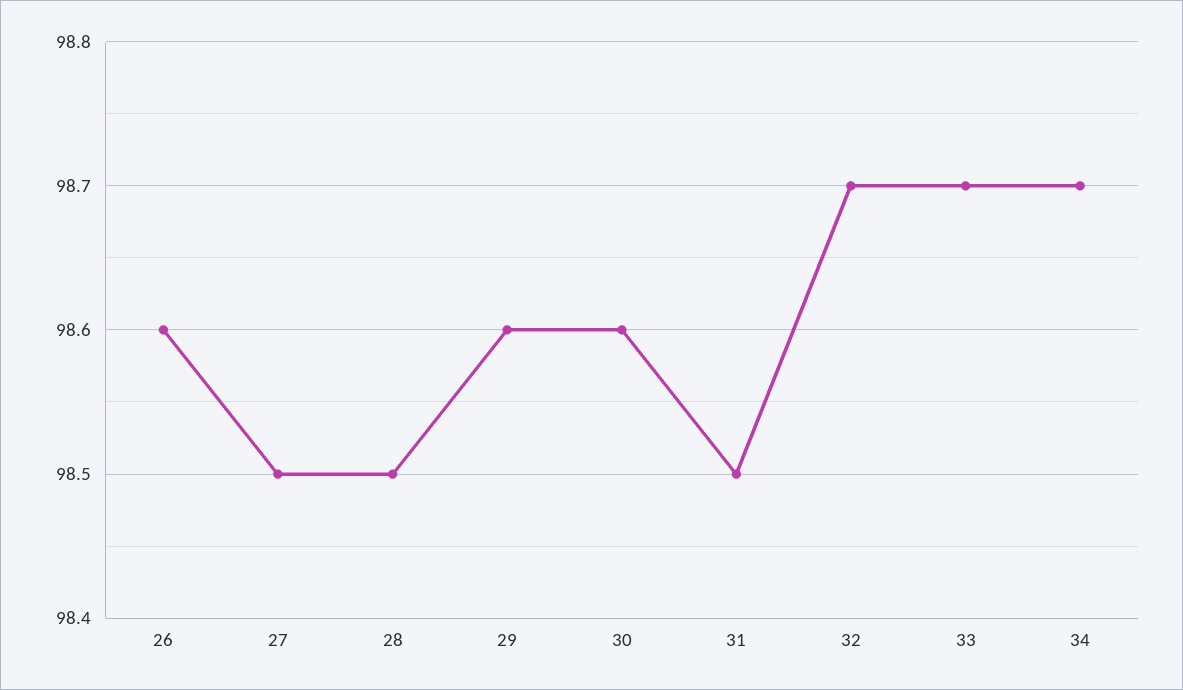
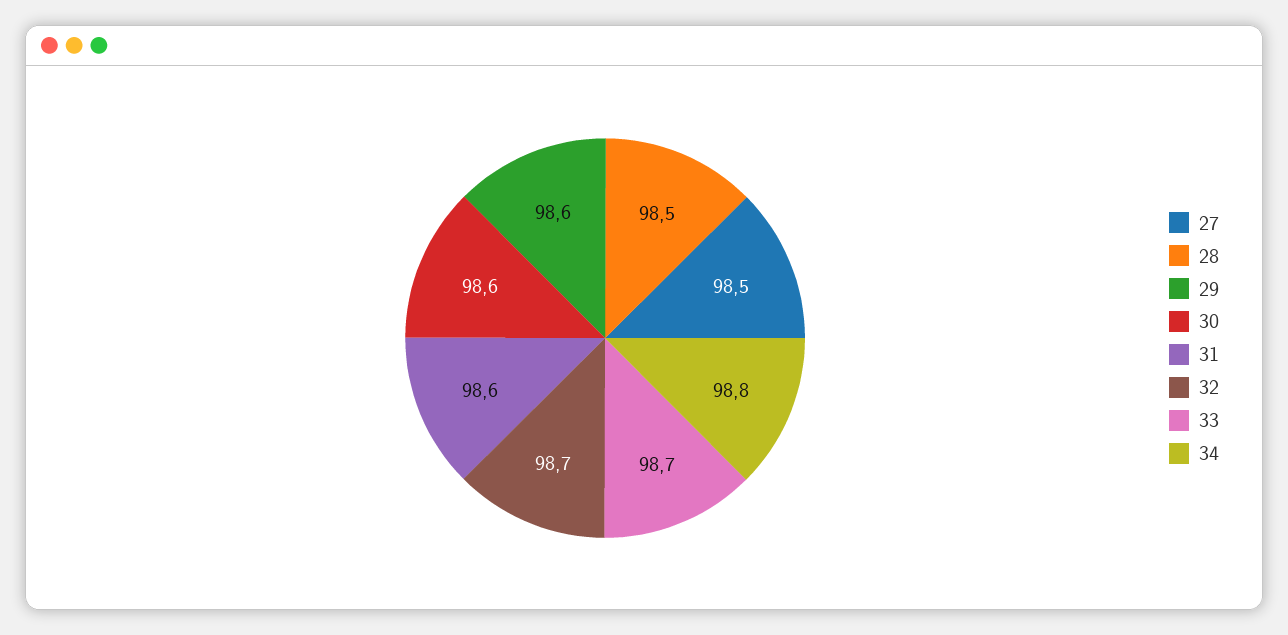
26: 98.6 -> none
31: 98.5 -> 98.6
34: 98.7 -> 98.8

